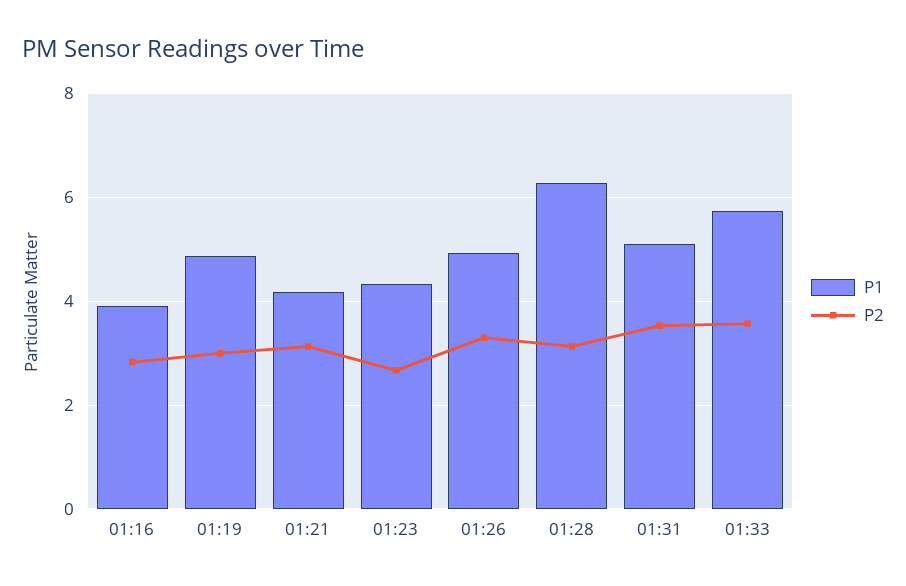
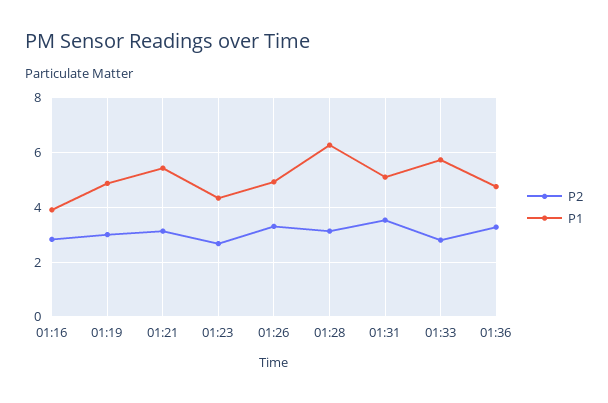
P1, 01:21: 4.2 -> 5.5
P2, 01:33: 3.6 -> 2.75
P2, 01:36: none -> 3.25
P1, 01:36: none -> 4.75

